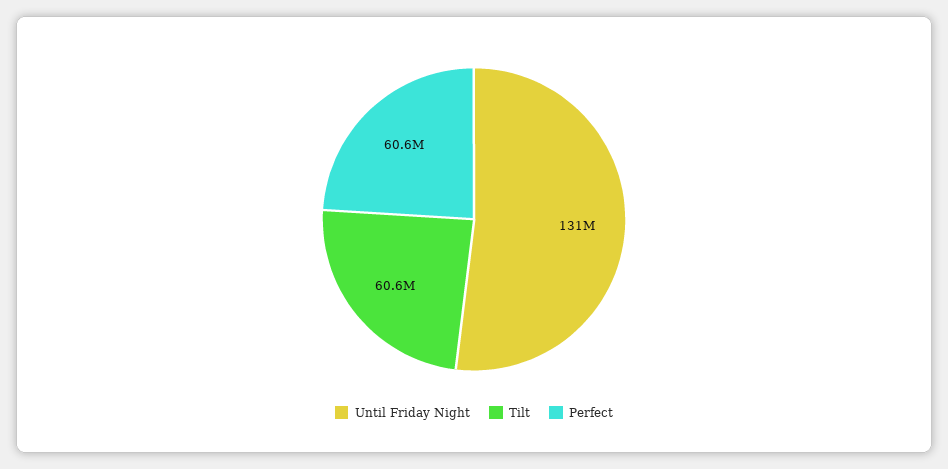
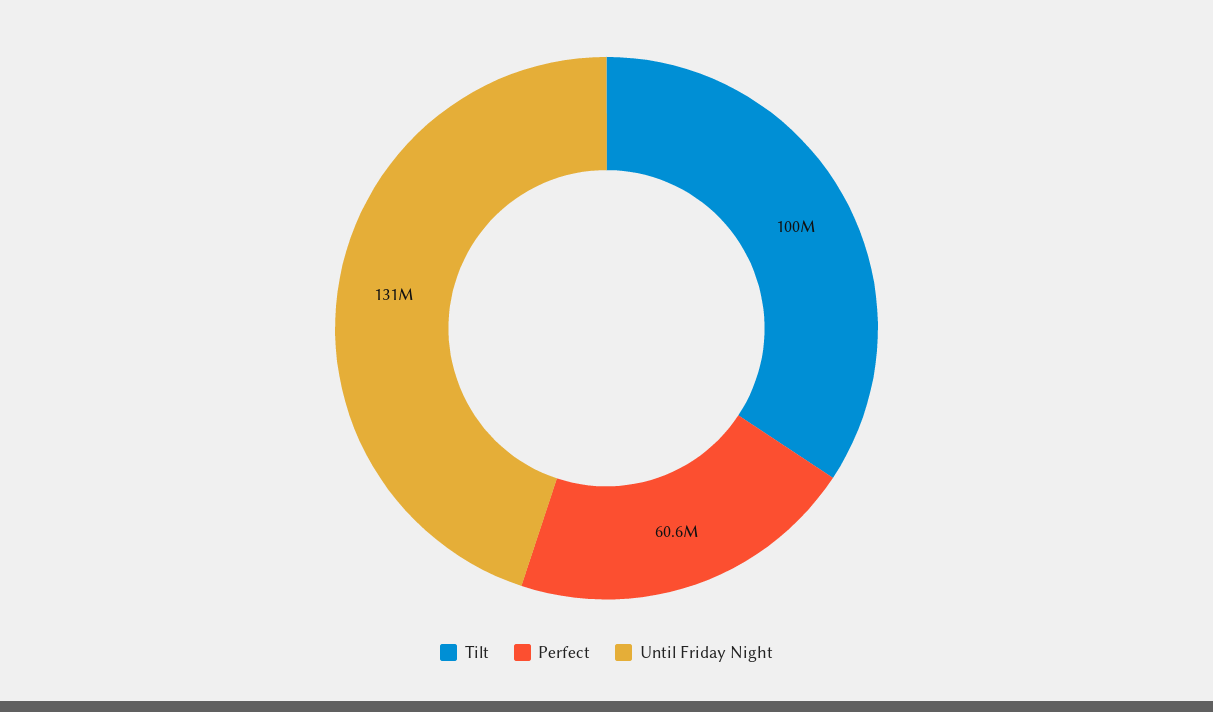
Tilt: 60600000 -> 100000000

